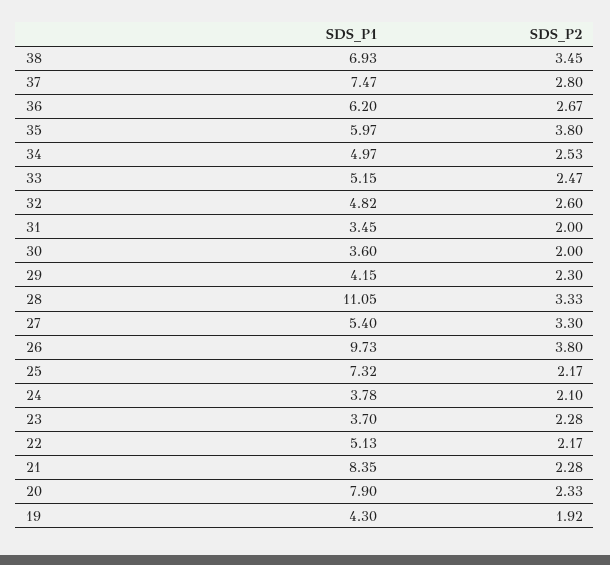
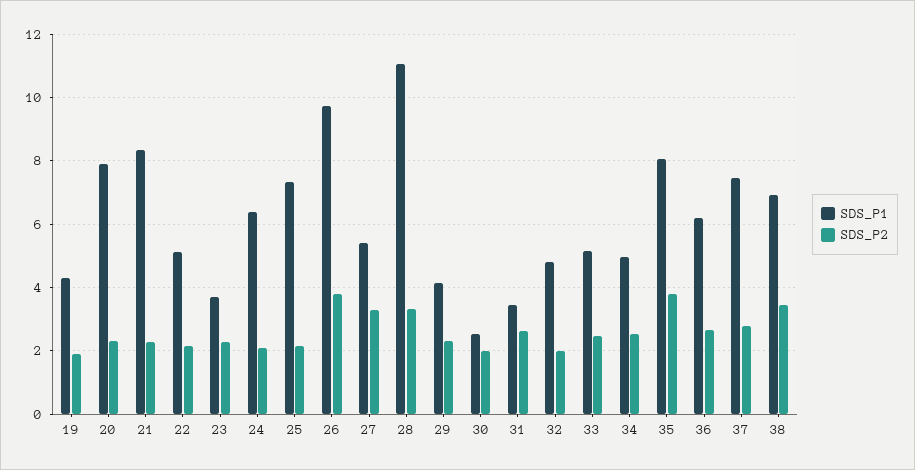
SDS_P1, 35: 5.97 -> 8
SDS_P2, 32: 2.6 -> 2
SDS_P2, 31: 2 -> 2.6
SDS_P1, 30: 3.6 -> 2.6
SDS_P1, 24: 3.78 -> 6.4

